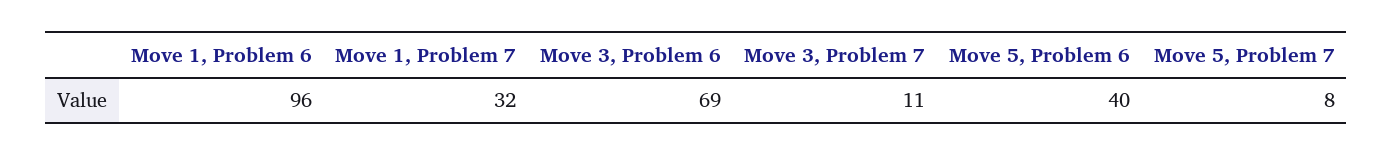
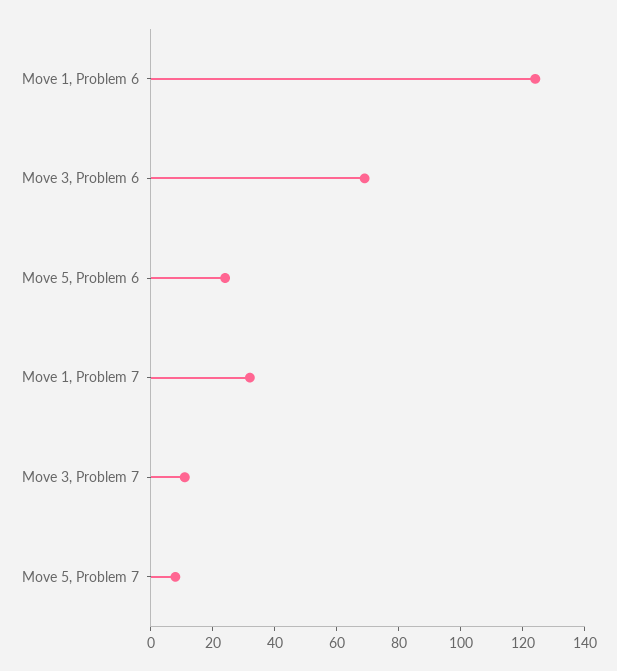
Move 1, Problem 6: 96 -> 125
Move 5, Problem 6: 40 -> 25

